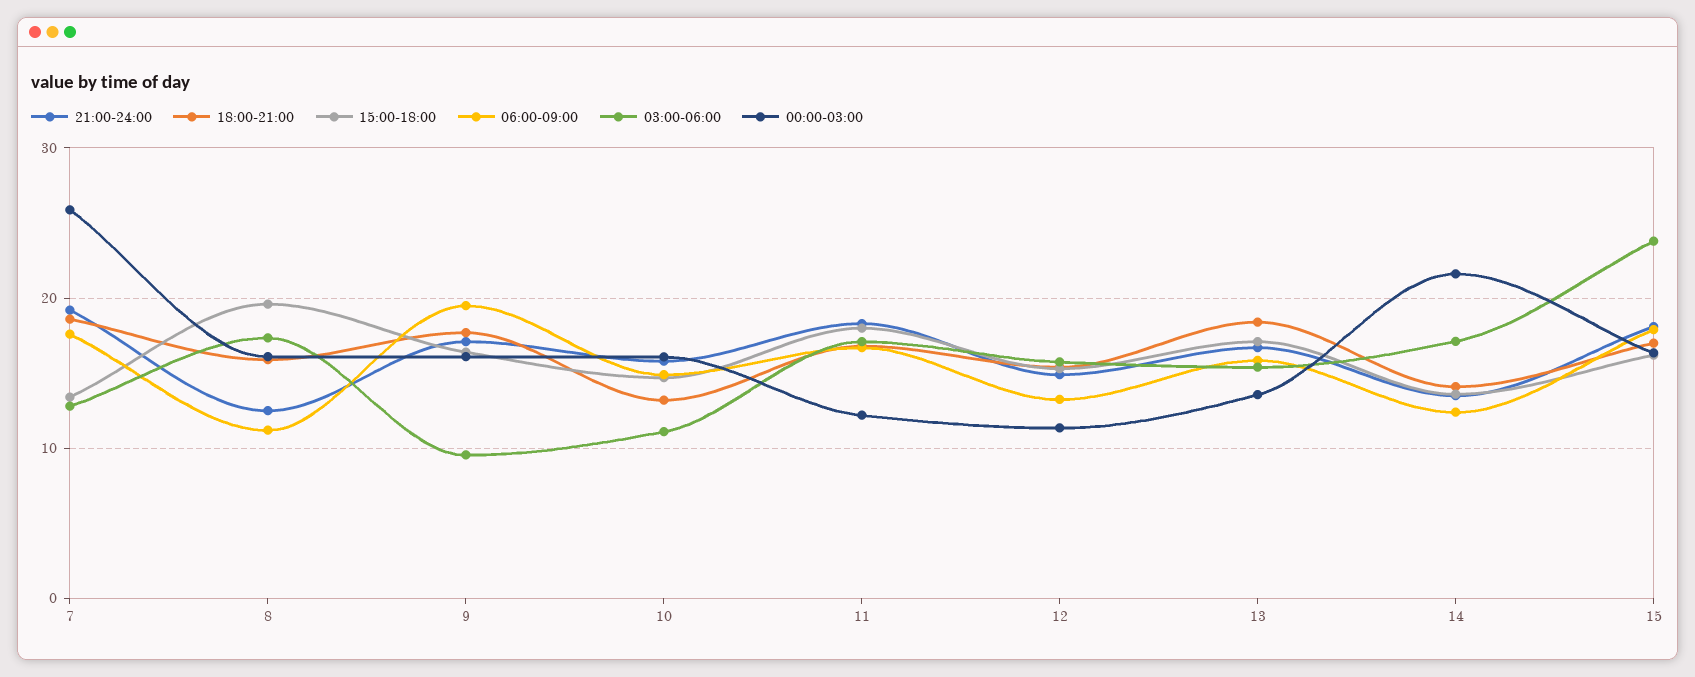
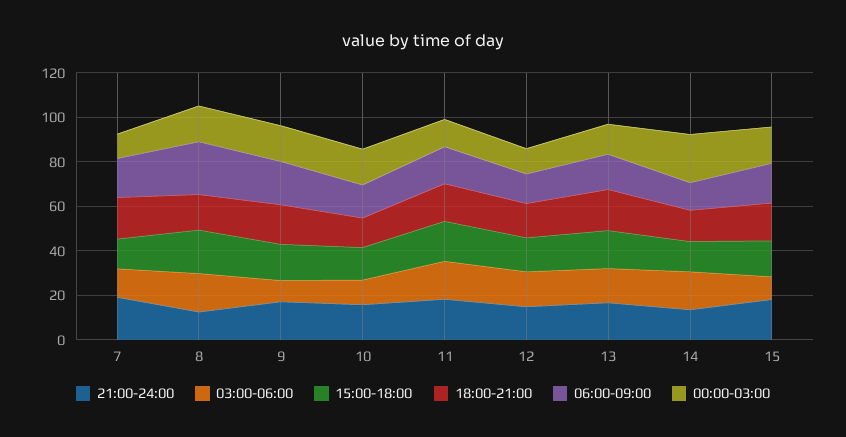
00:00-03:00, 7: 26 -> 10
06:00-09:00, 8: 11 -> 25
03:00-06:00, 15: 24 -> 10

